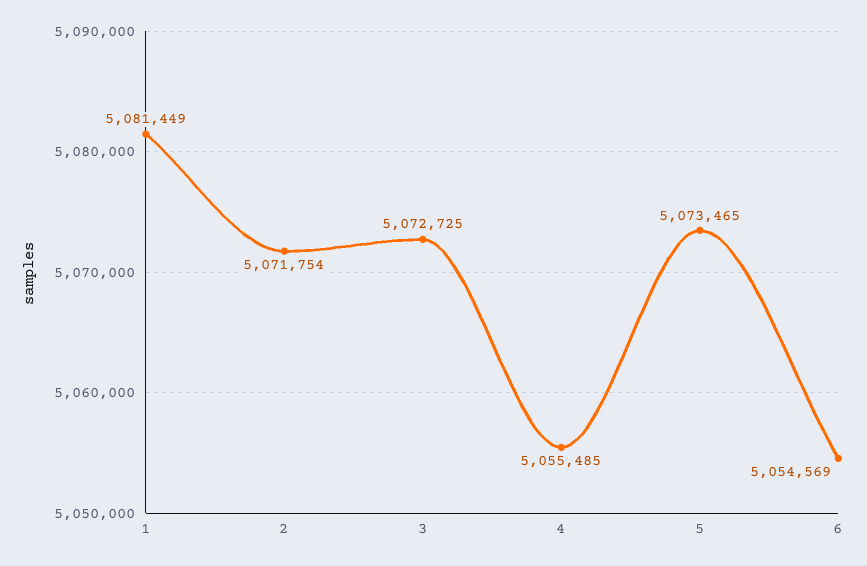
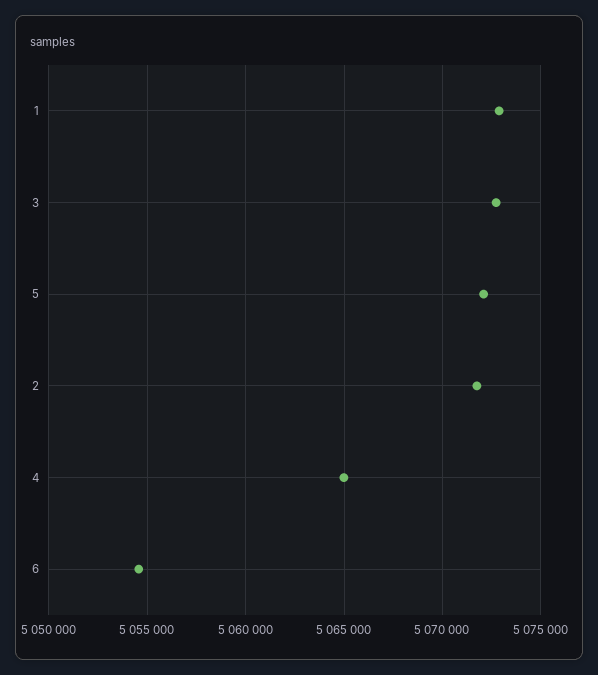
1: 5081449 -> 5073000
4: 5055485 -> 5065000
5: 5073465 -> 5072000

